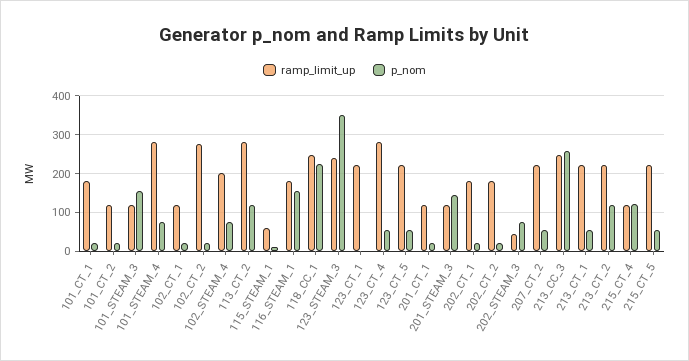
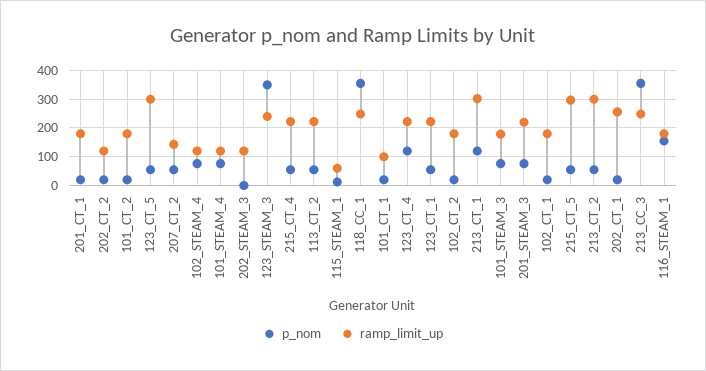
ramp_limit_up, 101_CT_1: 180 -> 100
ramp_limit_up, 101_CT_2: 120 -> 175
ramp_limit_up, 101_STEAM_3: 120 -> 175
p_nom, 101_STEAM_3: 160 -> 75
ramp_limit_up, 101_STEAM_4: 280 -> 125
ramp_limit_up, 102_CT_1: 120 -> 175
ramp_limit_up, 102_CT_2: 280 -> 175
ramp_limit_up, 102_STEAM_4: 200 -> 125
ramp_limit_up, 113_CT_2: 280 -> 225
p_nom, 113_CT_2: 120 -> 50
p_nom, 118_CC_1: 220 -> 350
p_nom, 123_CT_1: 0 -> 50
ramp_limit_up, 123_CT_4: 280 -> 225
p_nom, 123_CT_4: 60 -> 125
ramp_limit_up, 123_CT_5: 220 -> 300
ramp_limit_up, 201_CT_1: 120 -> 175
ramp_limit_up, 201_STEAM_3: 120 -> 225
p_nom, 201_STEAM_3: 140 -> 75
ramp_limit_up, 202_CT_1: 180 -> 250
ramp_limit_up, 202_CT_2: 180 -> 125
ramp_limit_up, 202_STEAM_3: 40 -> 125
p_nom, 202_STEAM_3: 80 -> 0
ramp_limit_up, 207_CT_2: 220 -> 150
p_nom, 213_CC_3: 260 -> 350
ramp_limit_up, 213_CT_1: 220 -> 300
p_nom, 213_CT_1: 60 -> 125
ramp_limit_up, 213_CT_2: 220 -> 300
p_nom, 213_CT_2: 120 -> 50
ramp_limit_up, 215_CT_4: 120 -> 225
p_nom, 215_CT_4: 120 -> 50
ramp_limit_up, 215_CT_5: 220 -> 300

